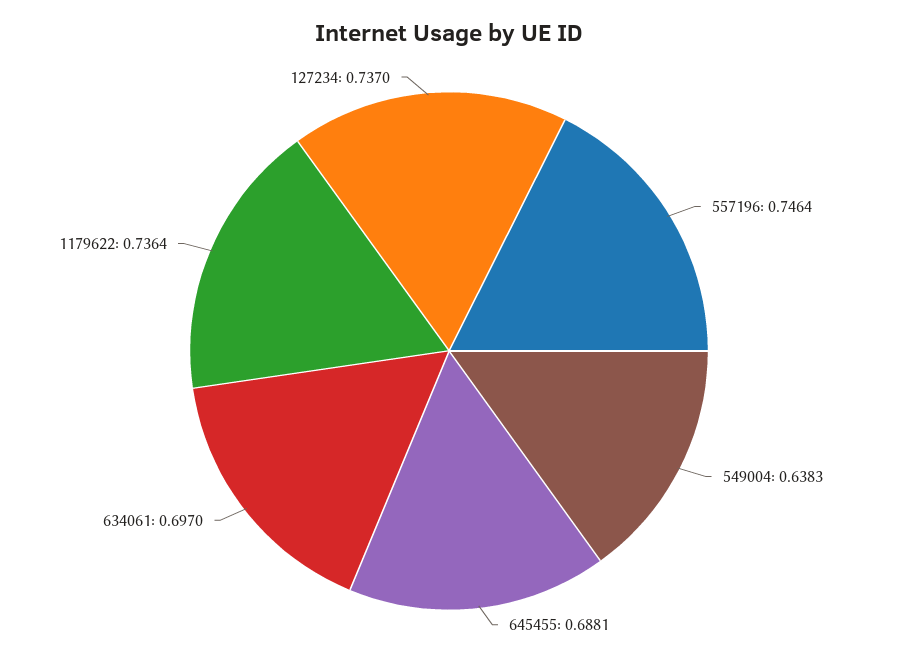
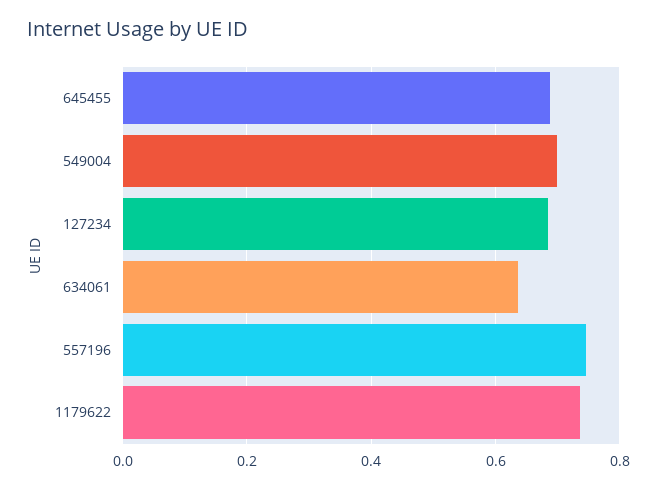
549004: 0.6383 -> 0.7
634061: 0.697 -> 0.64
127234: 0.737 -> 0.68

